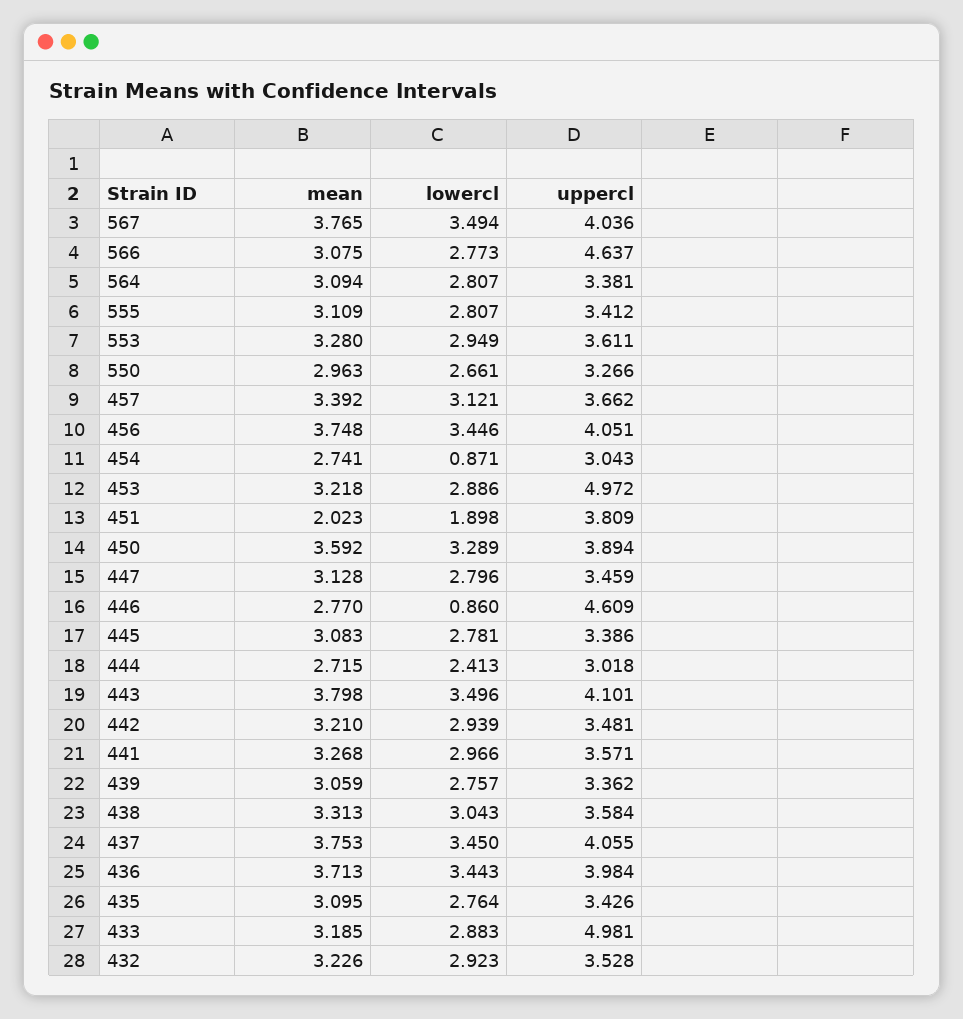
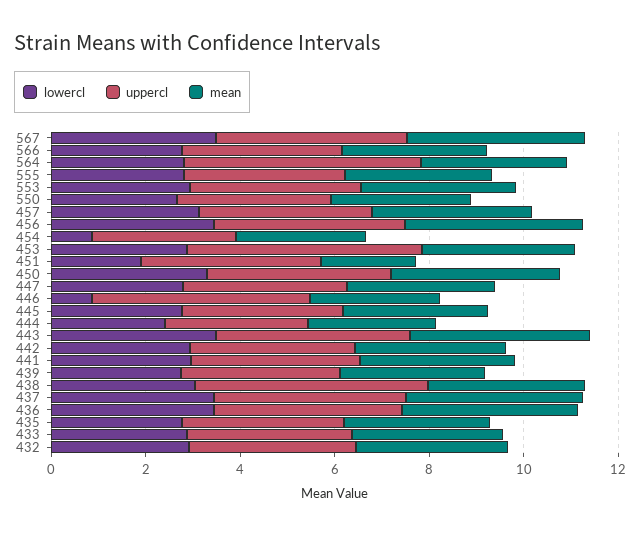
uppercl, 566: 4.637 -> 3.5
uppercl, 564: 3.381 -> 5
uppercl, 438: 3.584 -> 5
uppercl, 433: 4.981 -> 3.5

